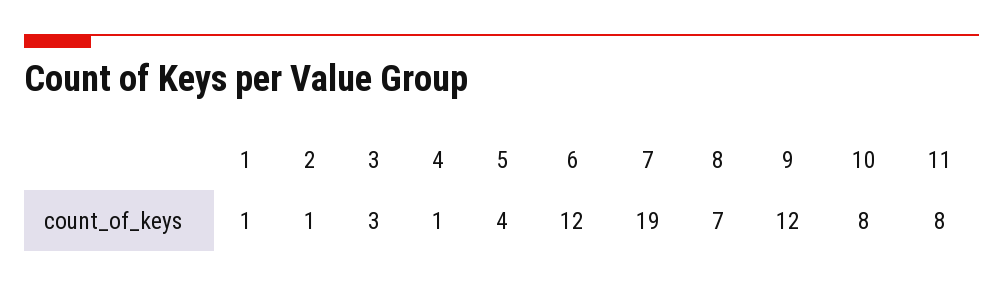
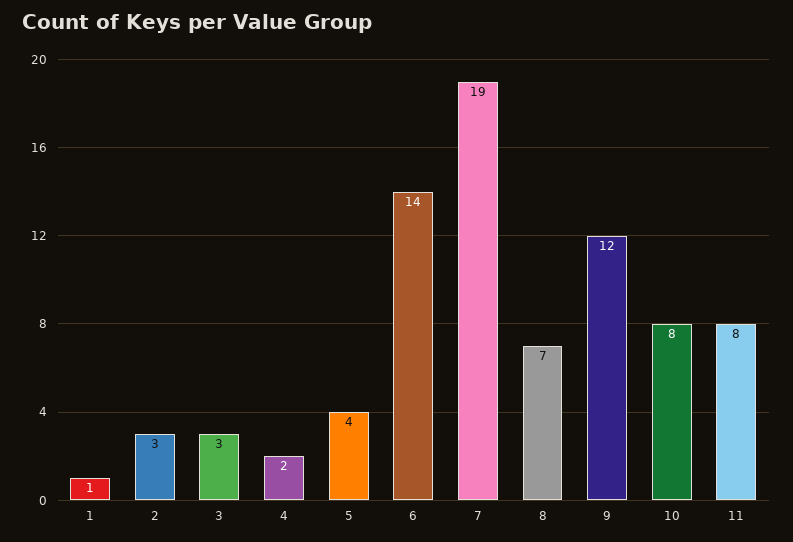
2: 1 -> 3
4: 1 -> 2
6: 12 -> 14

